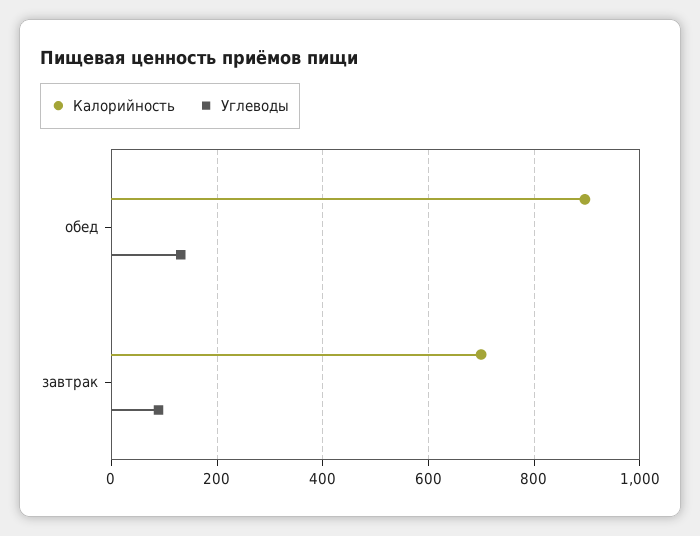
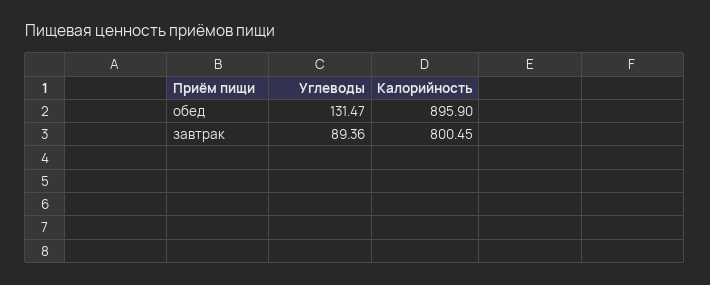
Калорийность, завтрак: 700 -> 800.45

